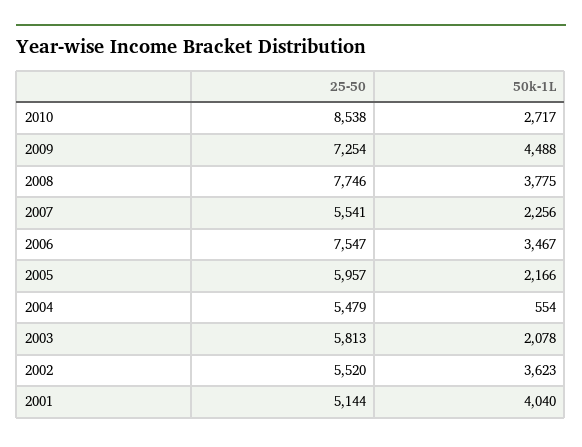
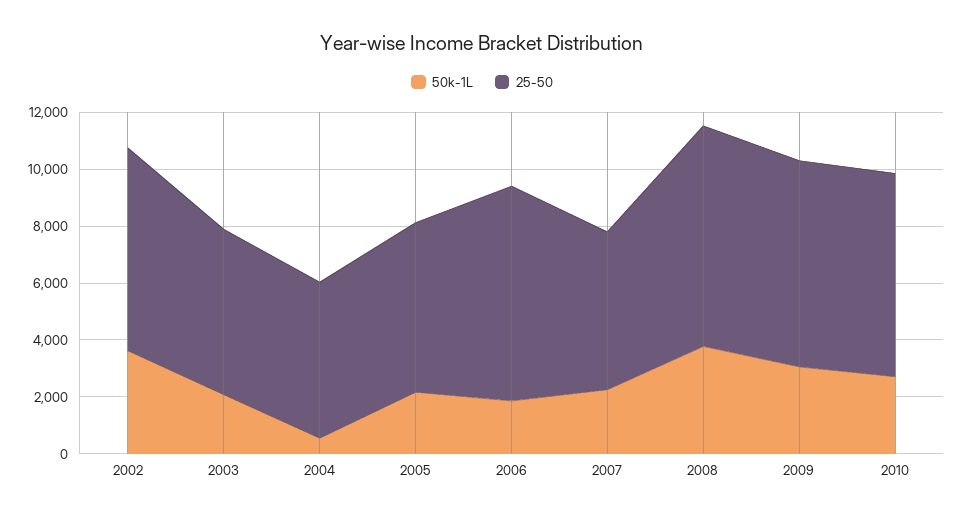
25-50, 2010: 8538 -> 7000
50k-1L, 2009: 4488 -> 3000
50k-1L, 2006: 3467 -> 2000
25-50, 2002: 5520 -> 7000
25-50, 2001: 5144 -> none
50k-1L, 2001: 4040 -> none

